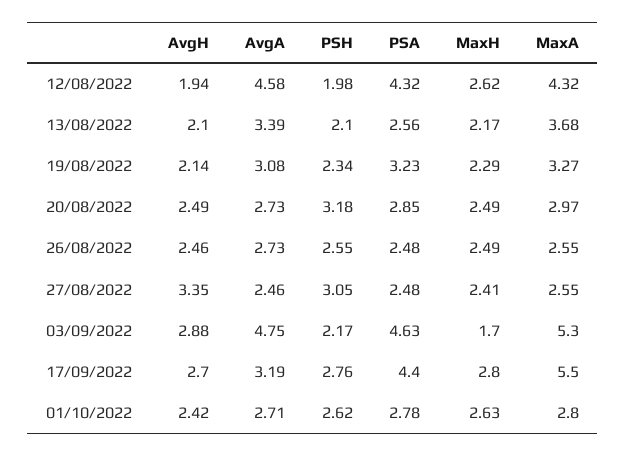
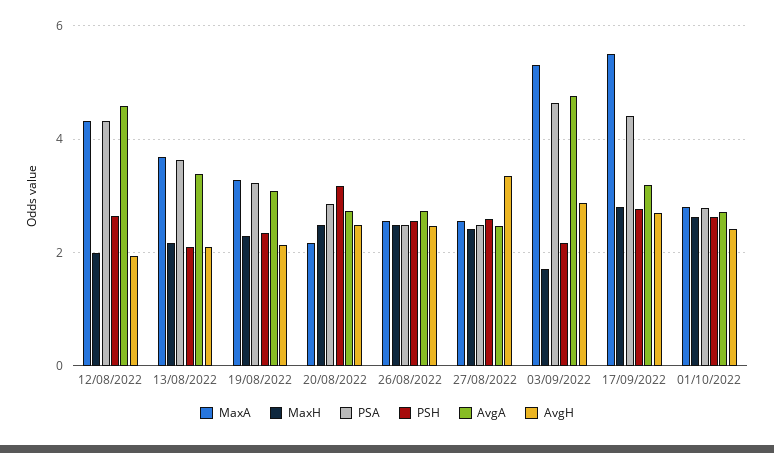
PSH, 12/08/2022: 1.98 -> 2.6
MaxH, 12/08/2022: 2.62 -> 2
PSA, 13/08/2022: 2.56 -> 3.6
MaxA, 20/08/2022: 2.97 -> 2.2
PSH, 27/08/2022: 3.05 -> 2.6

